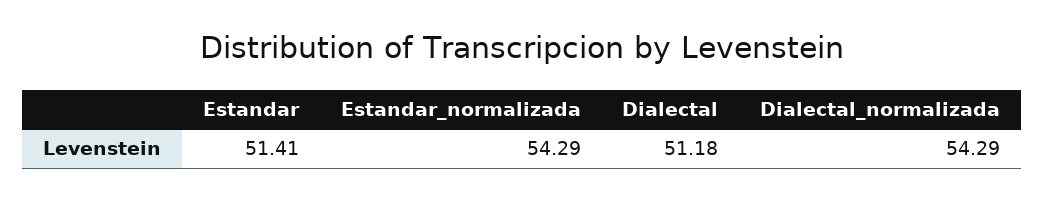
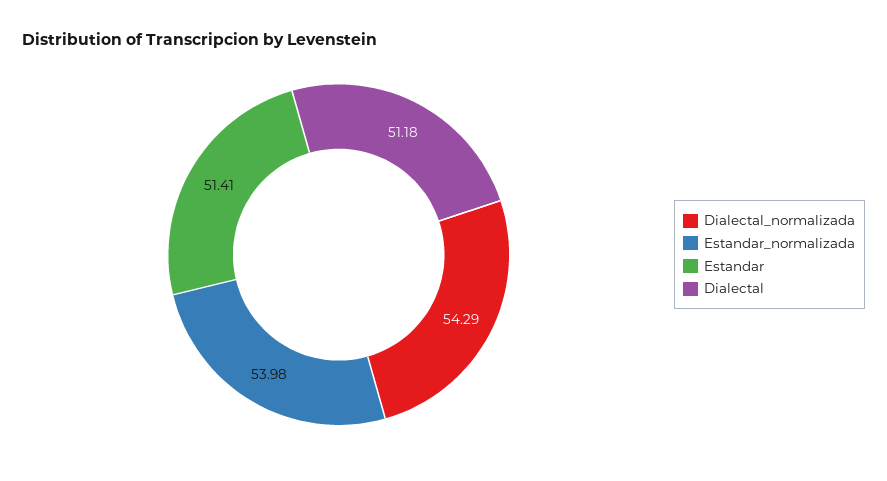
Estandar_normalizada: 54.29 -> 53.98

